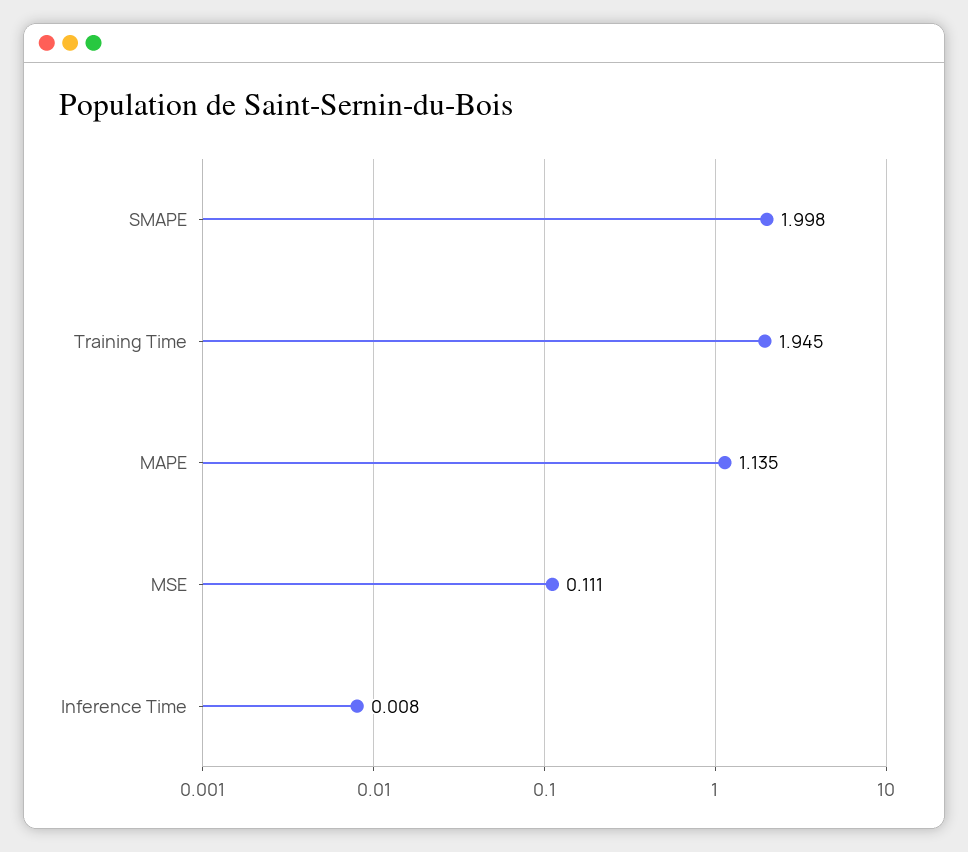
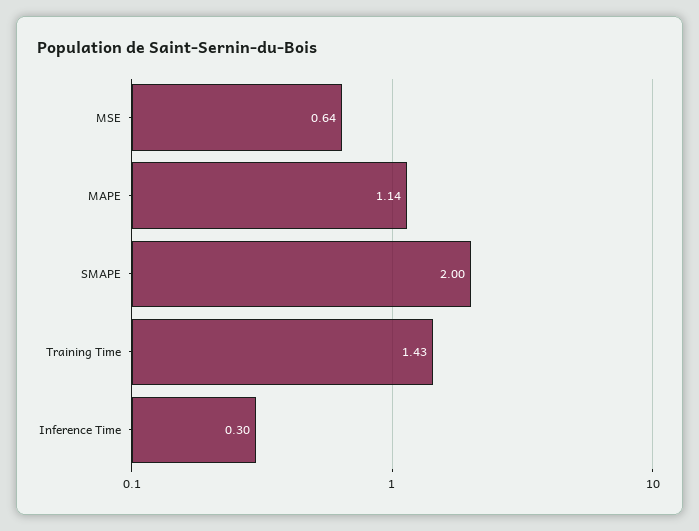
Training Time: 1.945 -> 1.43
MSE: 0.111 -> 0.64
Inference Time: 0.008 -> 0.3

